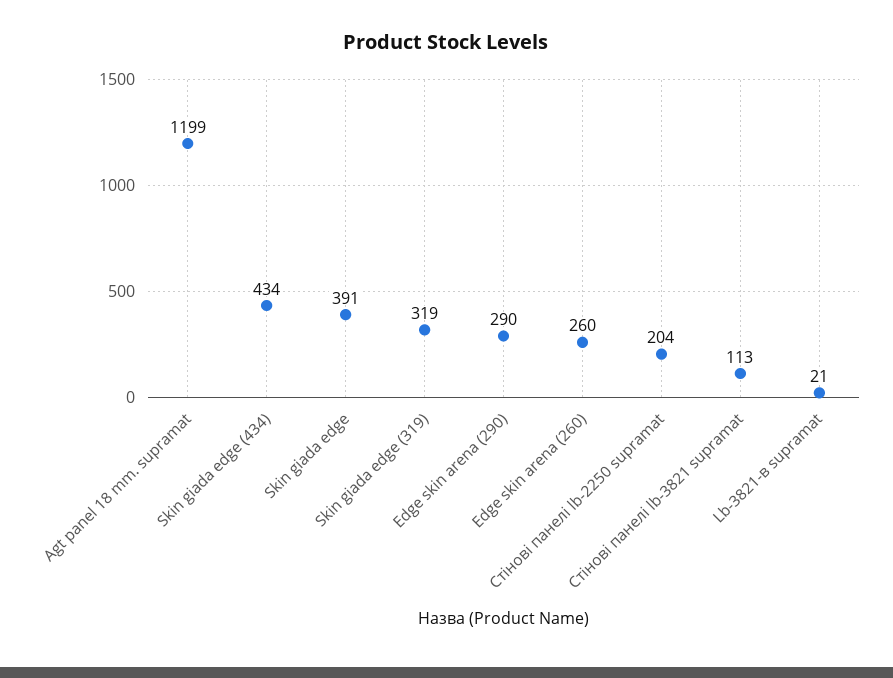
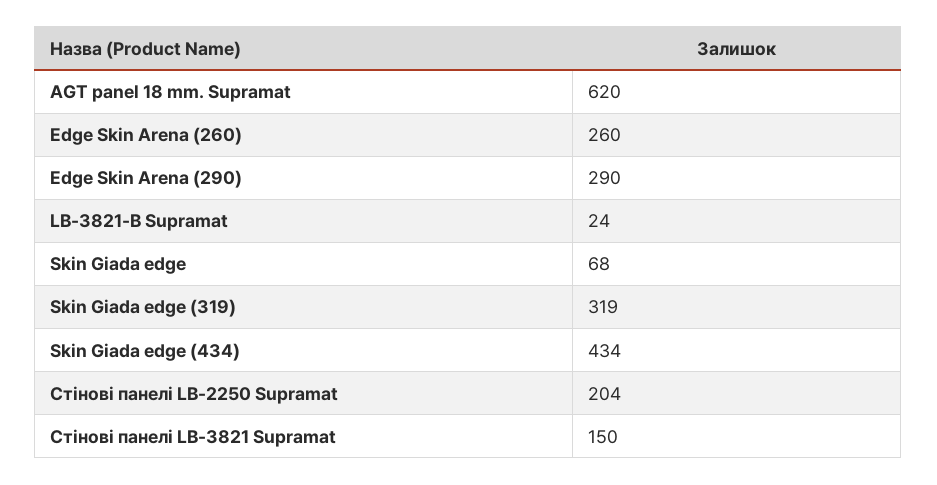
Agt panel 18 mm. supramat: 1199 -> 620
Skin giada edge: 391 -> 68
Стінові панелі lb-3821 supramat: 113 -> 150
Lb-3821-в supramat: 21 -> 24

